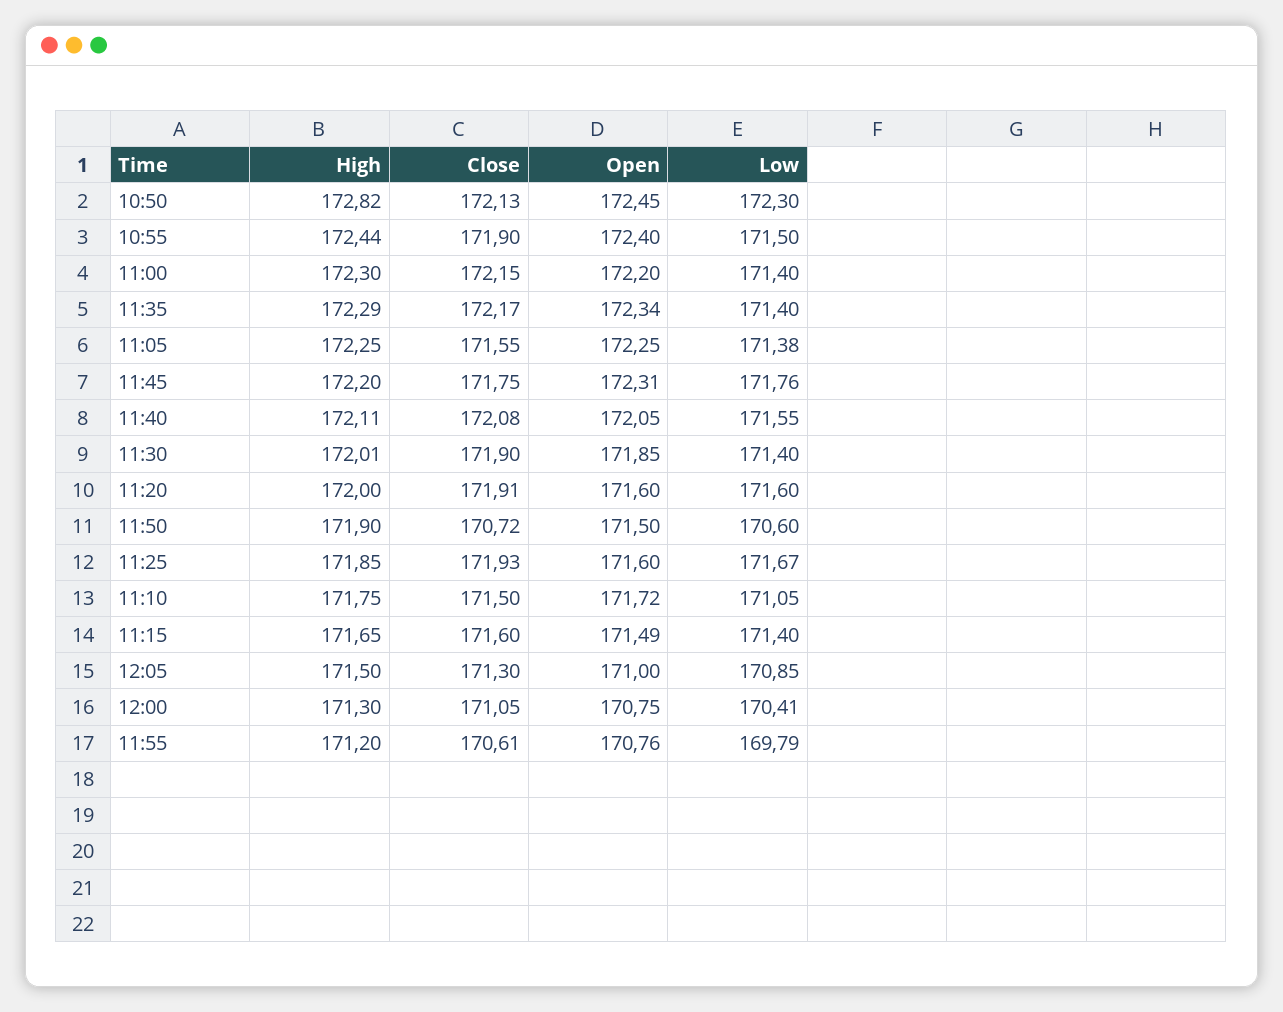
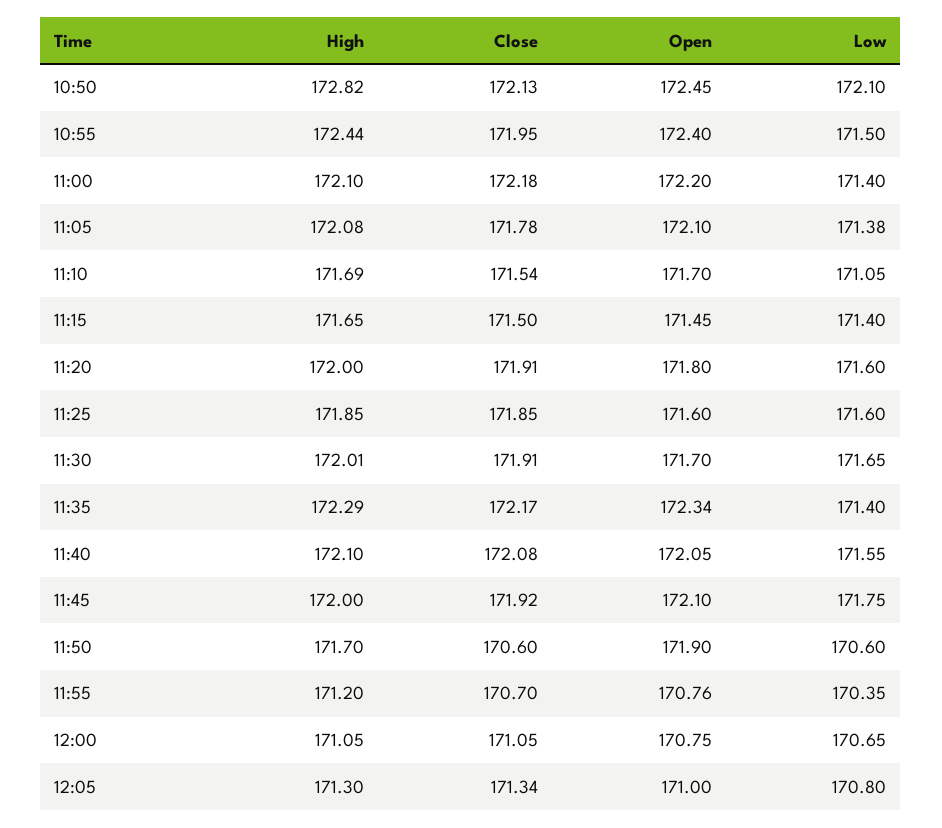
Low, 10:50: 172.3 -> 172.1
Close, 10:55: 171.9 -> 171.95
High, 11:00: 172.3 -> 172.1
Close, 11:00: 172.15 -> 172.18
High, 11:05: 172.25 -> 172.08
Close, 11:05: 171.55 -> 171.78
Open, 11:05: 172.25 -> 172.1
High, 11:45: 172.2 -> 172
Close, 11:45: 171.75 -> 171.92
Open, 11:45: 172.31 -> 172.1
Low, 11:45: 171.76 -> 171.75
High, 11:40: 172.11 -> 172.1
Close, 11:30: 171.9 -> 171.91
Open, 11:30: 171.85 -> 171.7
Low, 11:30: 171.4 -> 171.65
Open, 11:20: 171.6 -> 171.8
High, 11:50: 171.9 -> 171.7
Close, 11:50: 170.72 -> 170.6
Open, 11:50: 171.5 -> 171.9
Close, 11:25: 171.93 -> 171.85
Low, 11:25: 171.67 -> 171.6
High, 11:10: 171.75 -> 171.69
Close, 11:10: 171.5 -> 171.54
Open, 11:10: 171.72 -> 171.7
Close, 11:15: 171.6 -> 171.5
Open, 11:15: 171.49 -> 171.45
High, 12:05: 171.5 -> 171.3
Close, 12:05: 171.3 -> 171.34
Low, 12:05: 170.85 -> 170.8
High, 12:00: 171.3 -> 171.05
Low, 12:00: 170.41 -> 170.65
Close, 11:55: 170.61 -> 170.7
Low, 11:55: 169.79 -> 170.35

